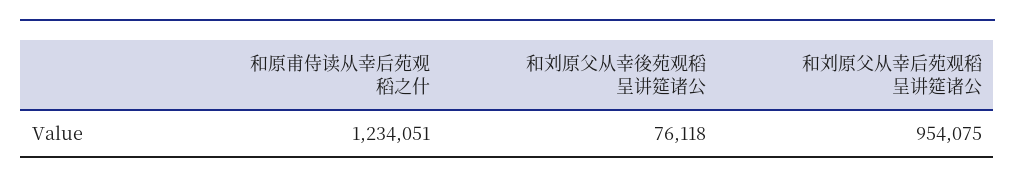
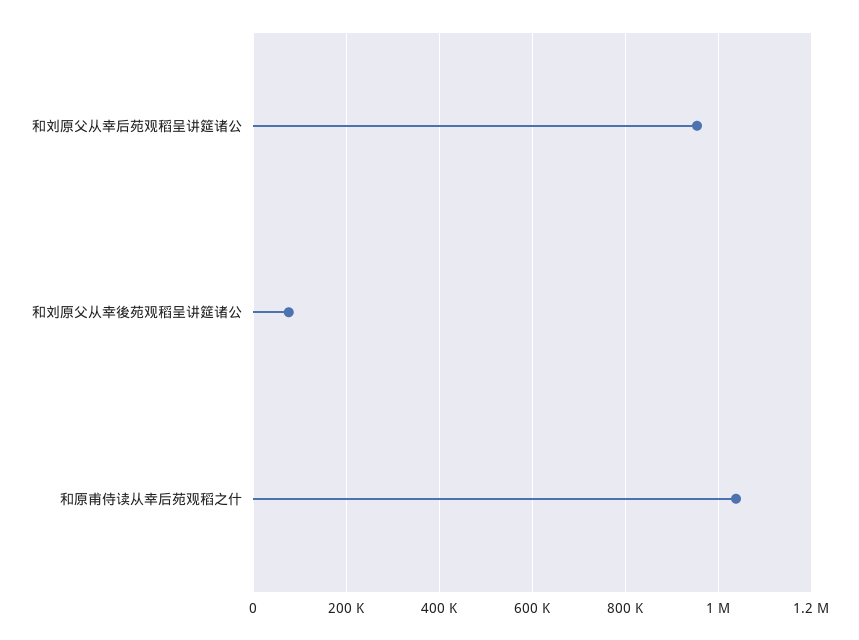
和原甫侍读从幸后苑观稻之什: 1234051 -> 1040000

